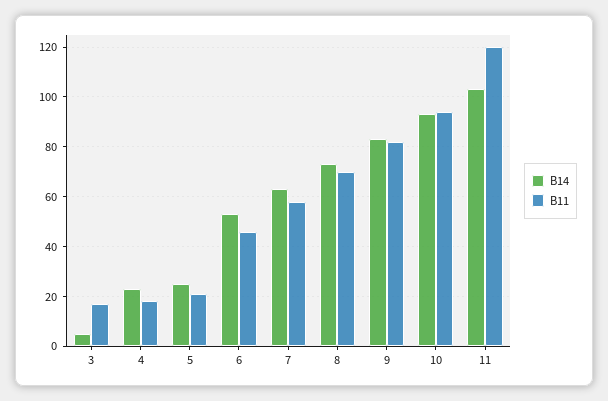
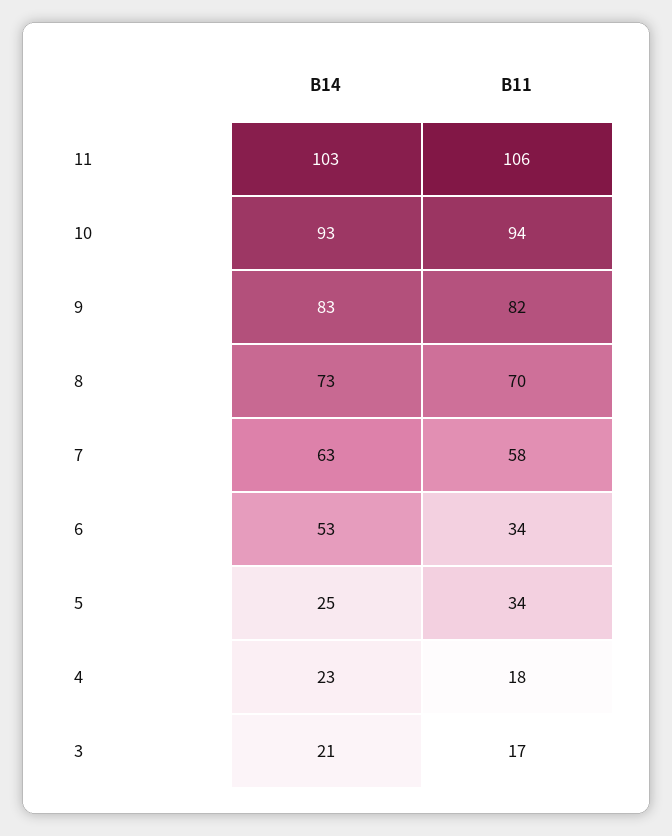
B14, 3: 5 -> 21
B11, 5: 20 -> 34
B11, 6: 45 -> 34
B11, 11: 120 -> 106

